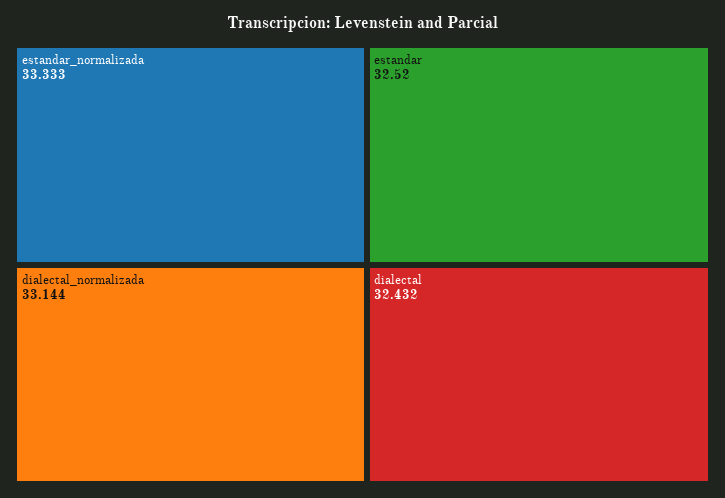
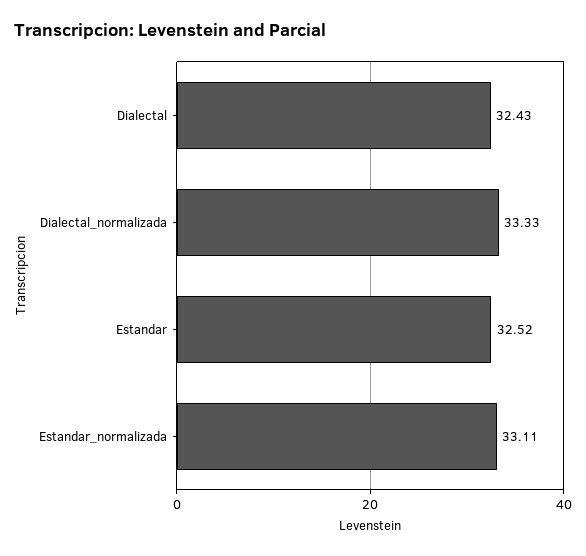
estandar_normalizada: 33.333 -> 33.11
dialectal_normalizada: 33.144 -> 33.33

